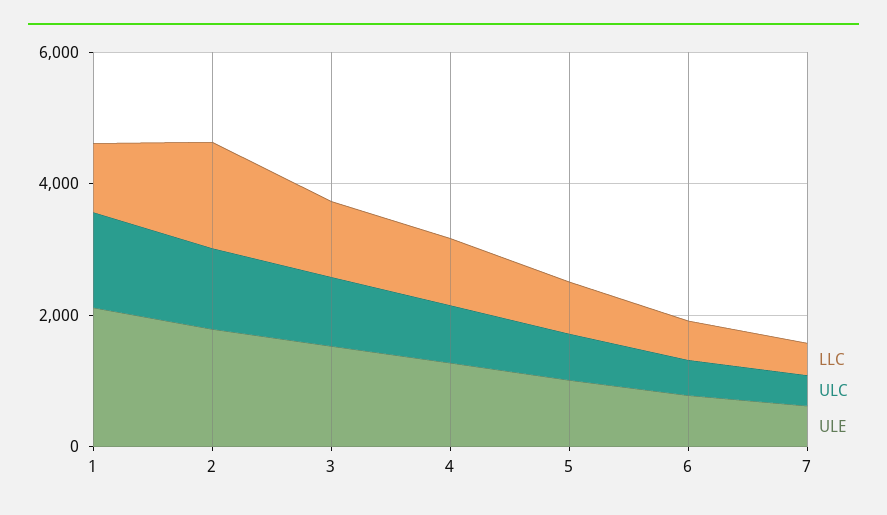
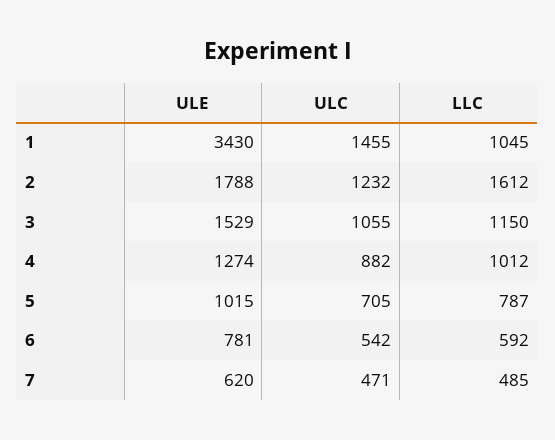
ULE, 1: 2000 -> 3430

